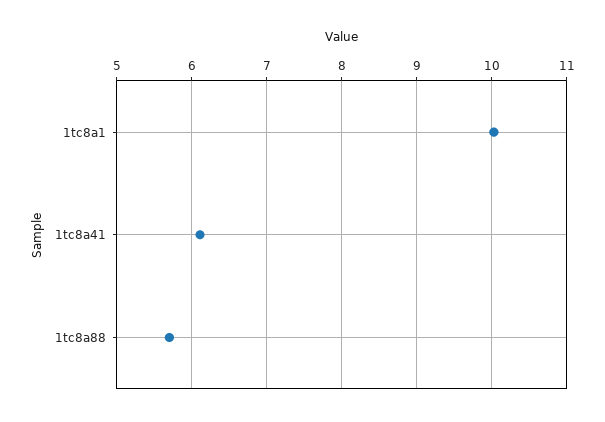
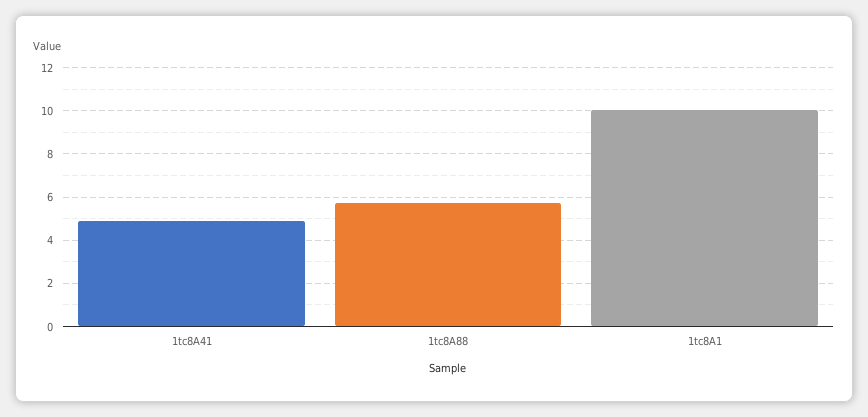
1tc8a41: 6.1 -> 5

